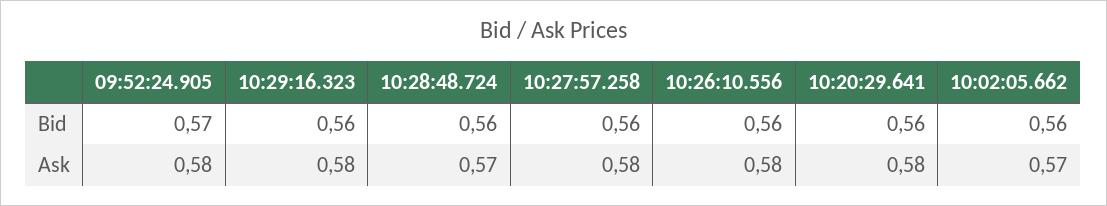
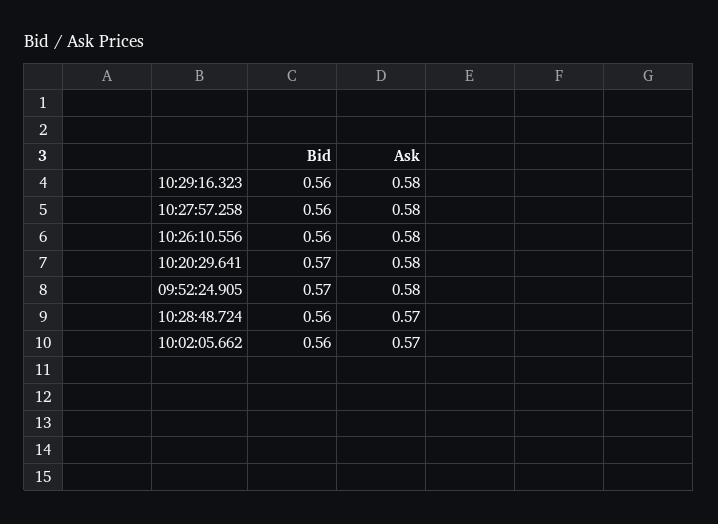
10:20:29.641, Bid: 0.56 -> 0.57

